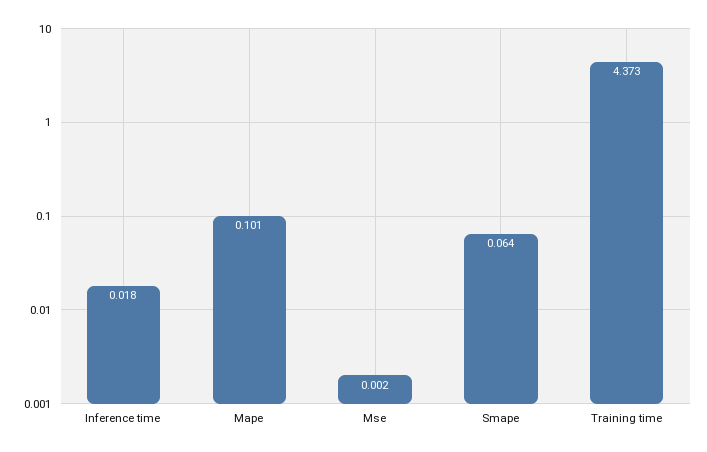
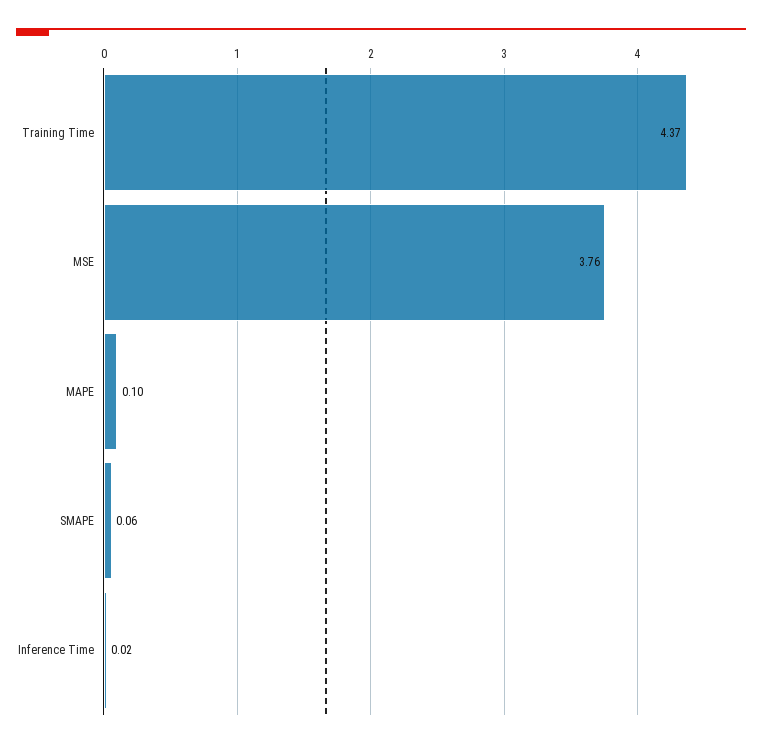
Mse: 0.002 -> 3.76

